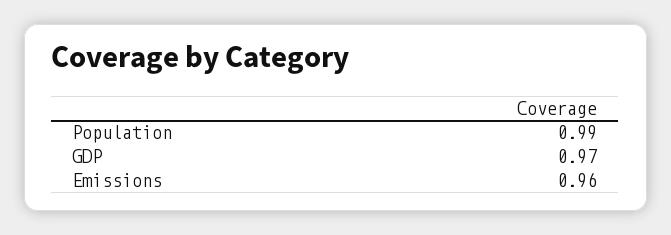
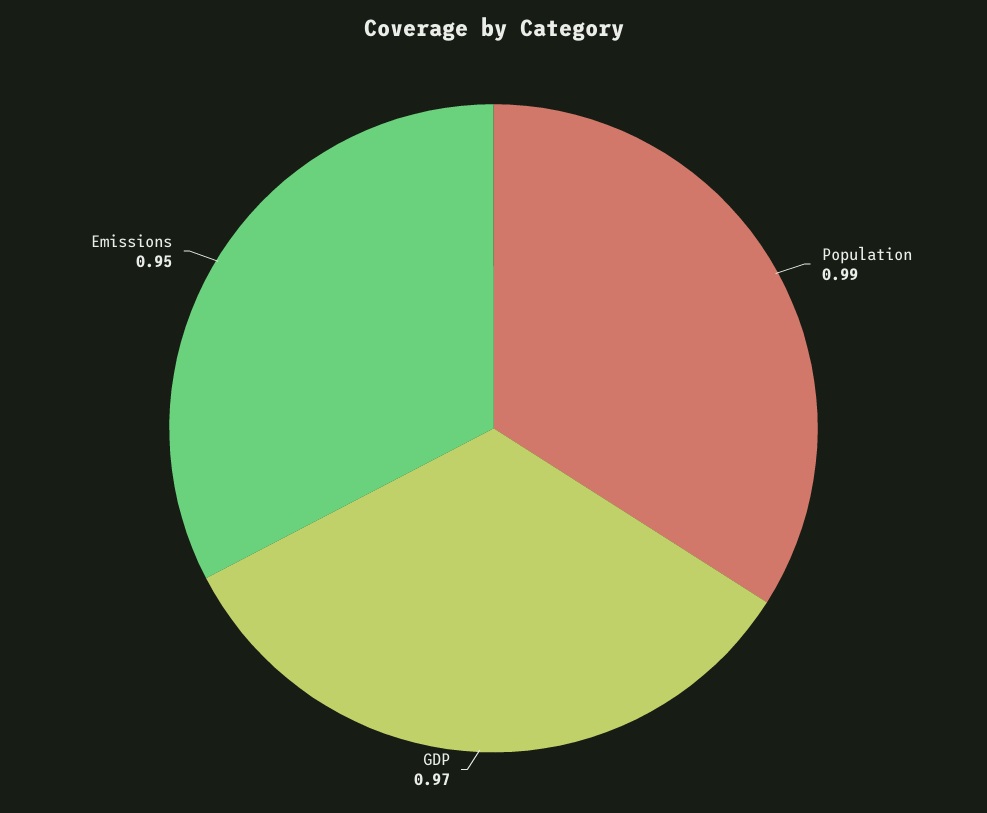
Emissions: 0.96 -> 0.95

